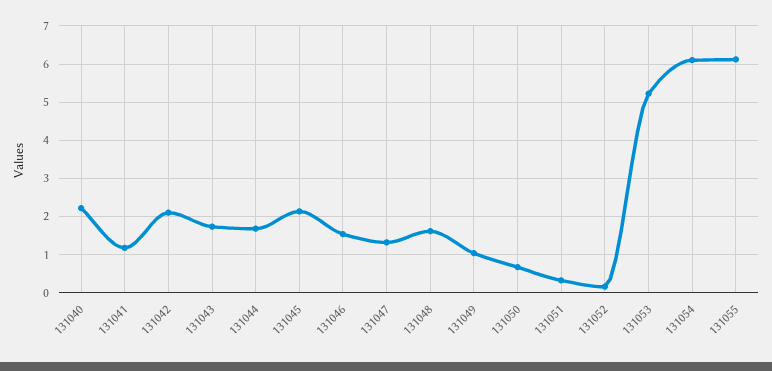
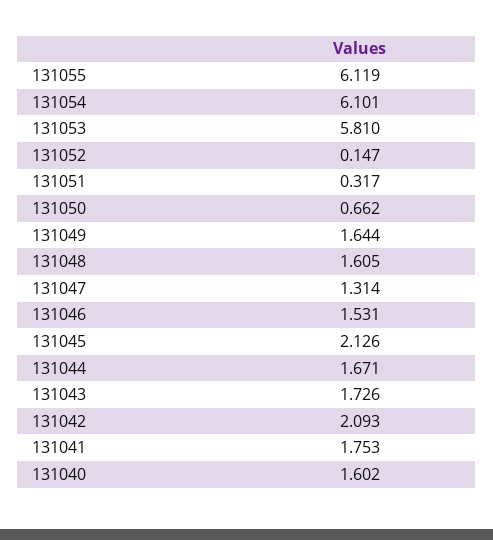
131040: 2.2 -> 1.602
131041: 1.2 -> 1.753
131049: 1 -> 1.644
131053: 5.2 -> 5.81

